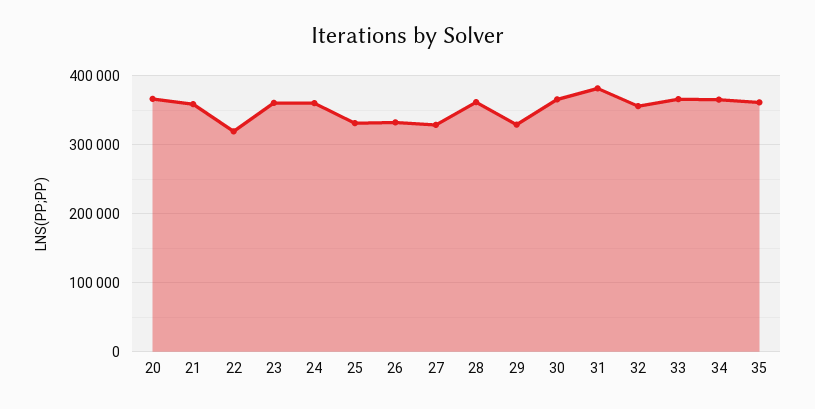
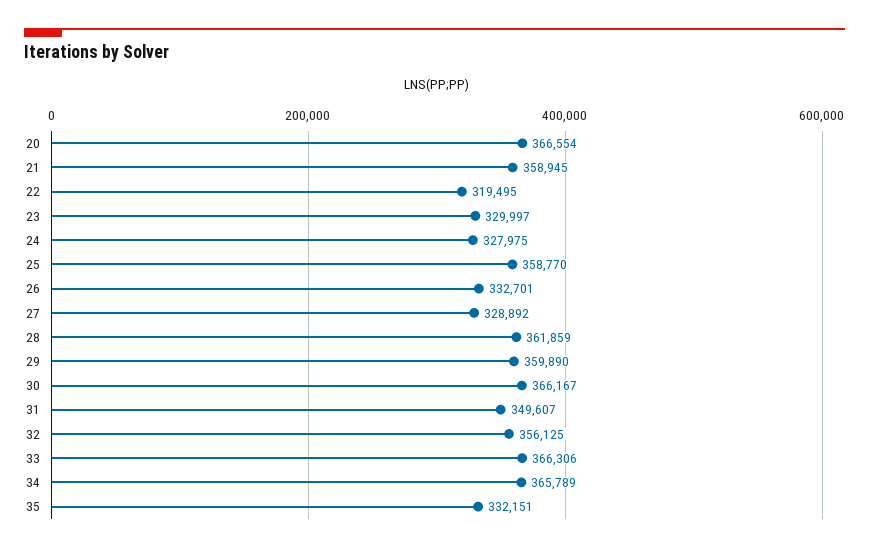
23: 360000 -> 329997
24: 360000 -> 327975
25: 330000 -> 358770
29: 330000 -> 359890
31: 380000 -> 349607
35: 360000 -> 332151

